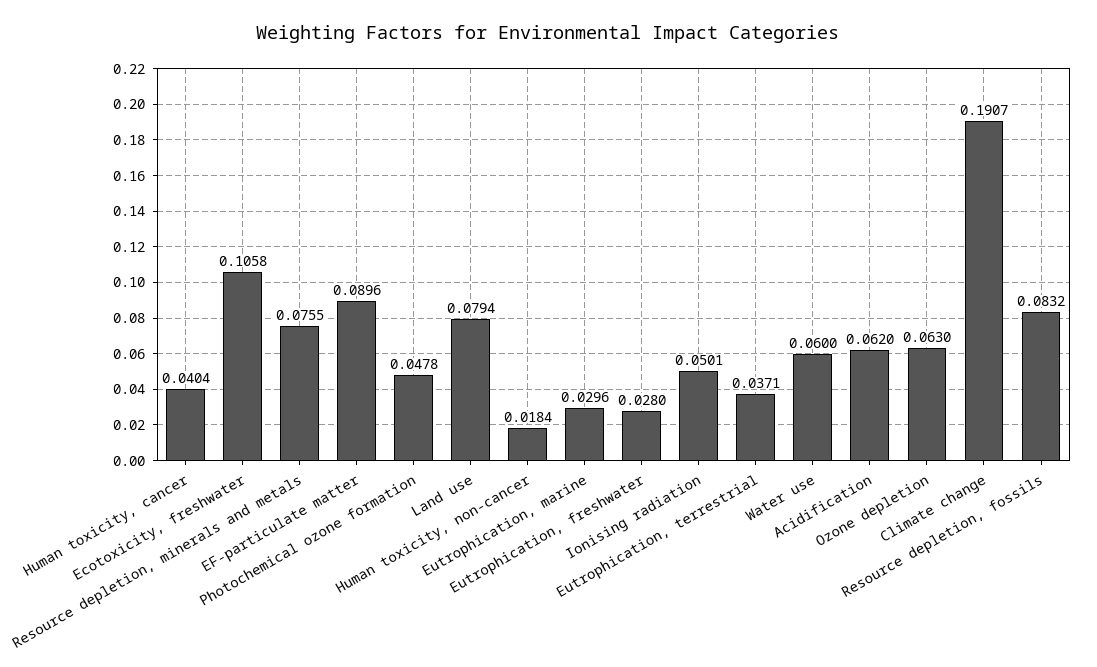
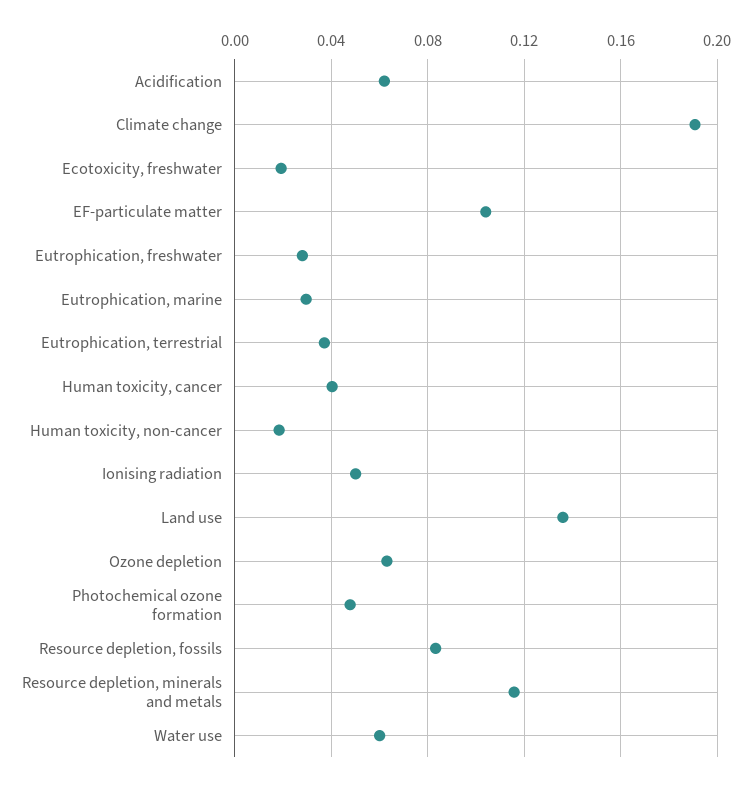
Ecotoxicity, freshwater: 0.1058 -> 0.02
Resource depletion, minerals and metals: 0.0755 -> 0.115
EF-particulate matter: 0.0896 -> 0.105
Land use: 0.0794 -> 0.135

